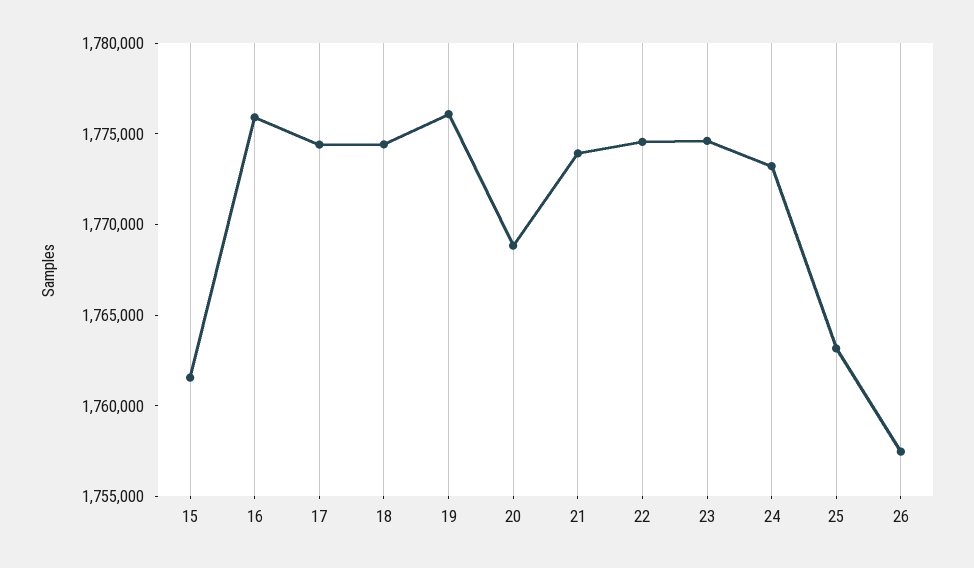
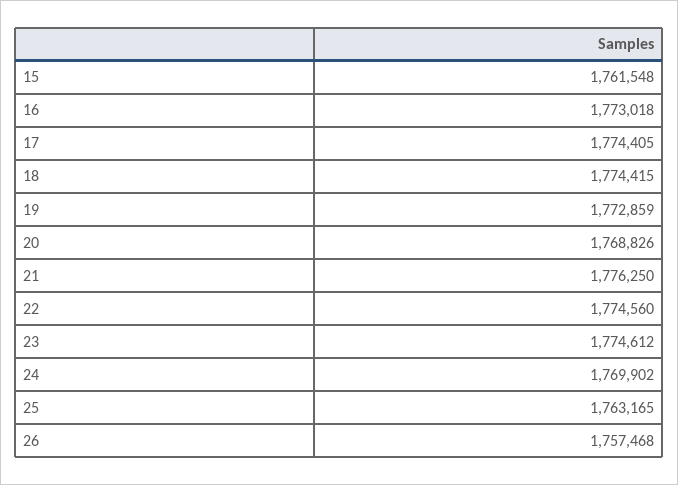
16: 1776000 -> 1773018
19: 1776000 -> 1772859
21: 1774000 -> 1776250
24: 1773000 -> 1769902

